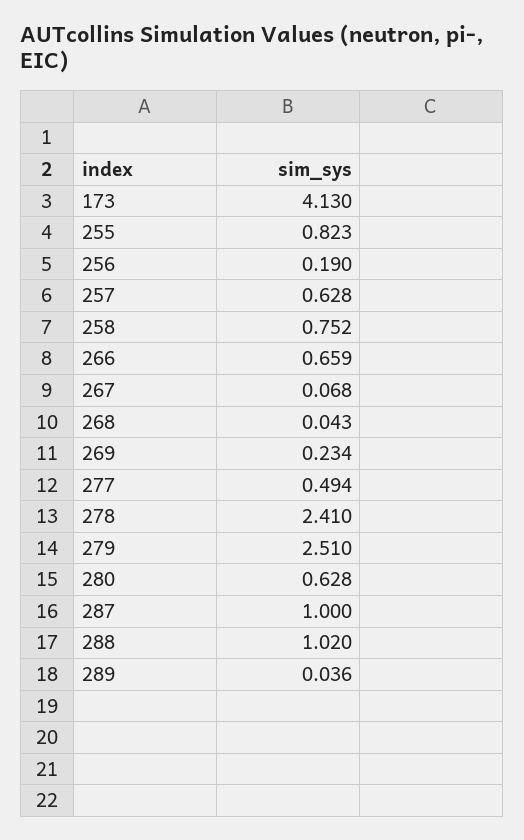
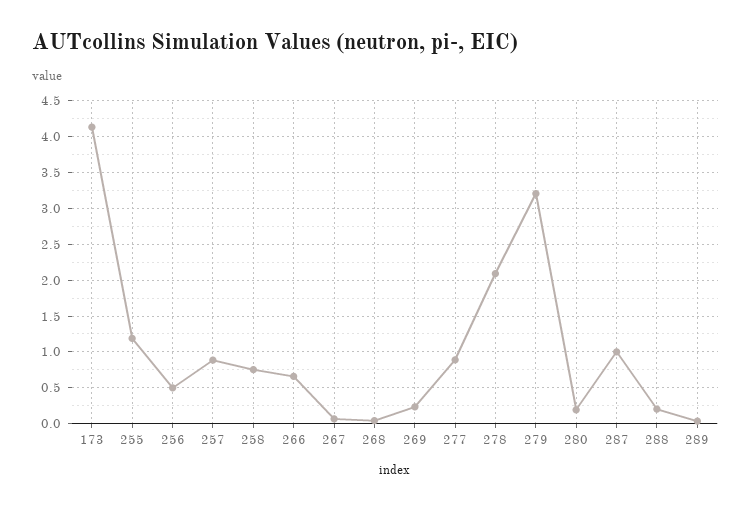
255: 0.823 -> 1.2
256: 0.19 -> 0.5
257: 0.628 -> 0.9
277: 0.494 -> 0.9
278: 2.41 -> 2.1
279: 2.51 -> 3.2
280: 0.628 -> 0.2
288: 1.02 -> 0.2

